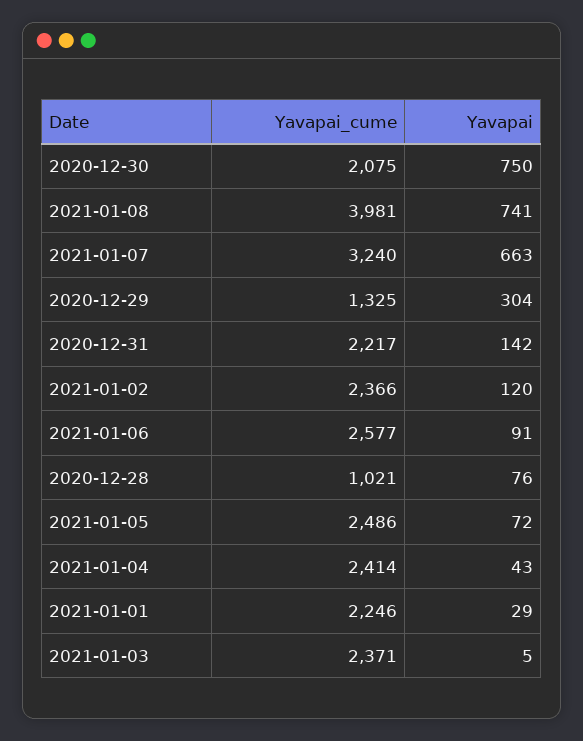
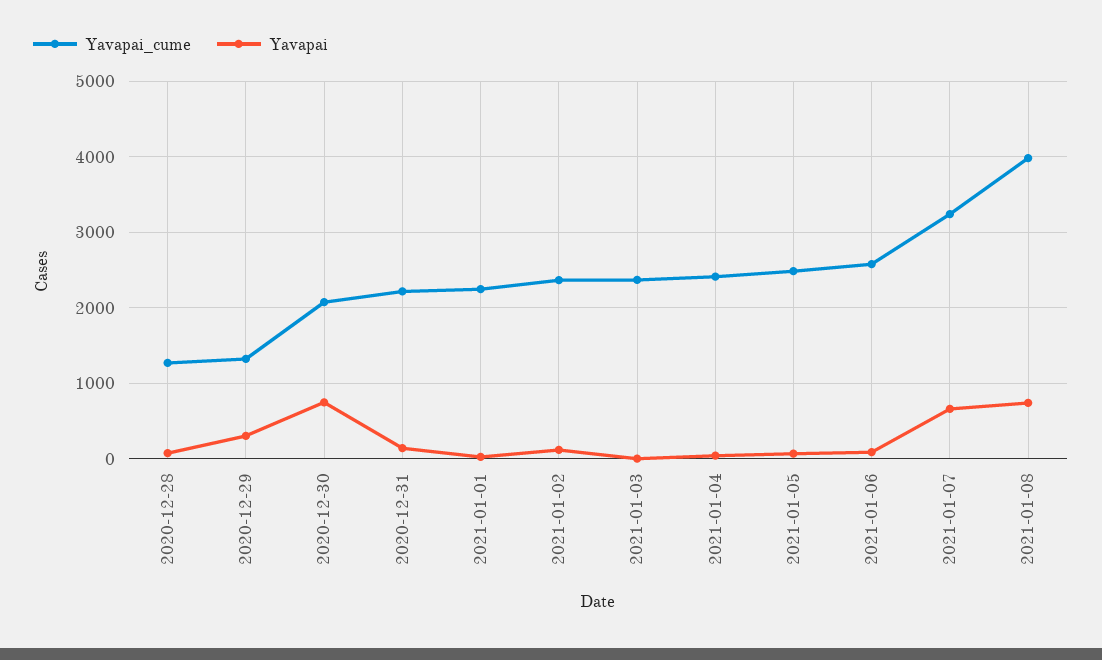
Yavapai_cume, 2020-12-28: 1021 -> 1300

